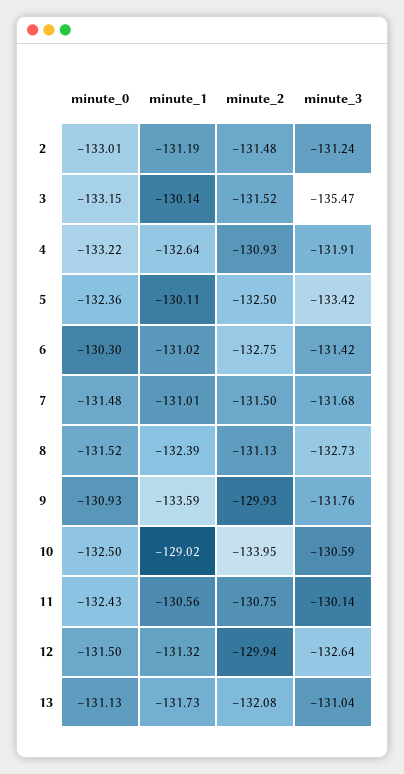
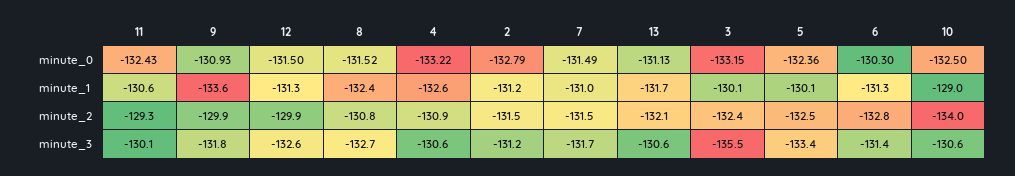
minute_0, 2: -133.01 -> -132.79
minute_2, 3: -131.52 -> -132.4
minute_3, 4: -131.91 -> -130.6
minute_1, 6: -131.02 -> -131.3
minute_0, 7: -131.48 -> -131.49
minute_2, 8: -131.13 -> -130.8
minute_2, 11: -130.75 -> -129.3
minute_3, 13: -131.04 -> -130.6

